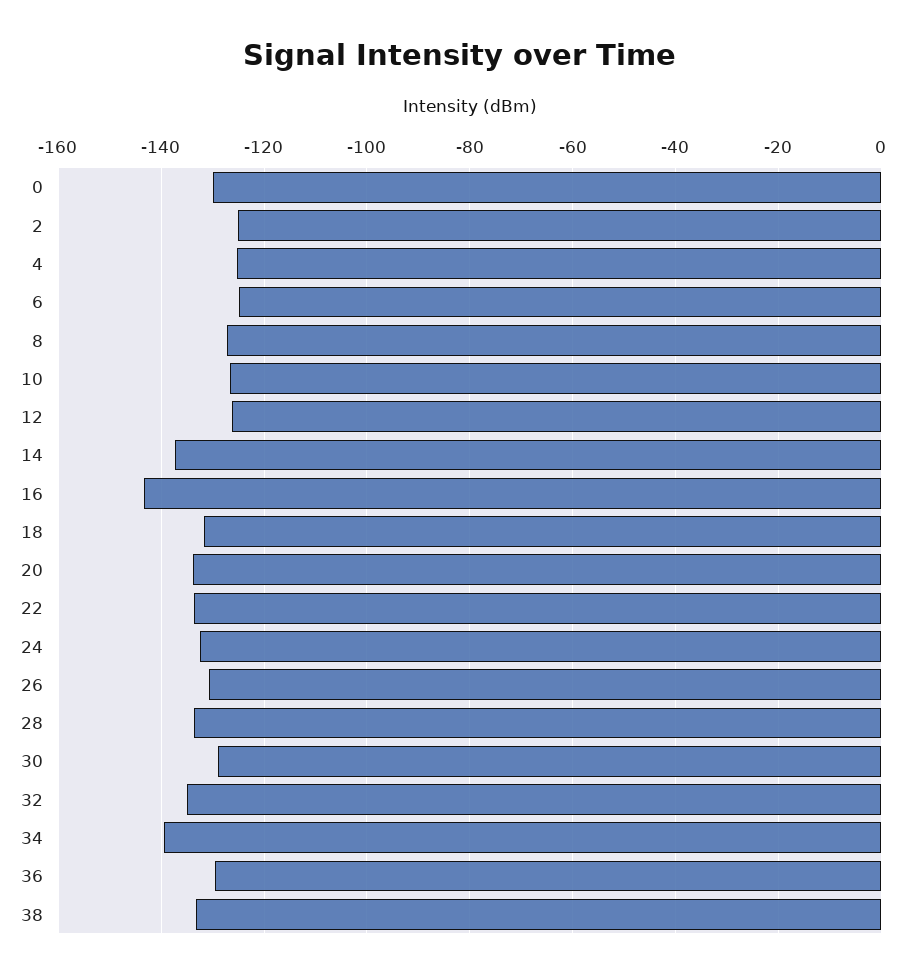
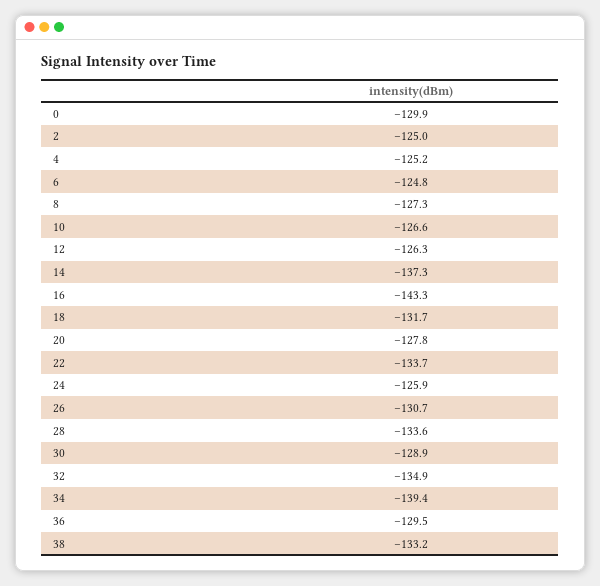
20: -134 -> -127.8
24: -132 -> -125.9

